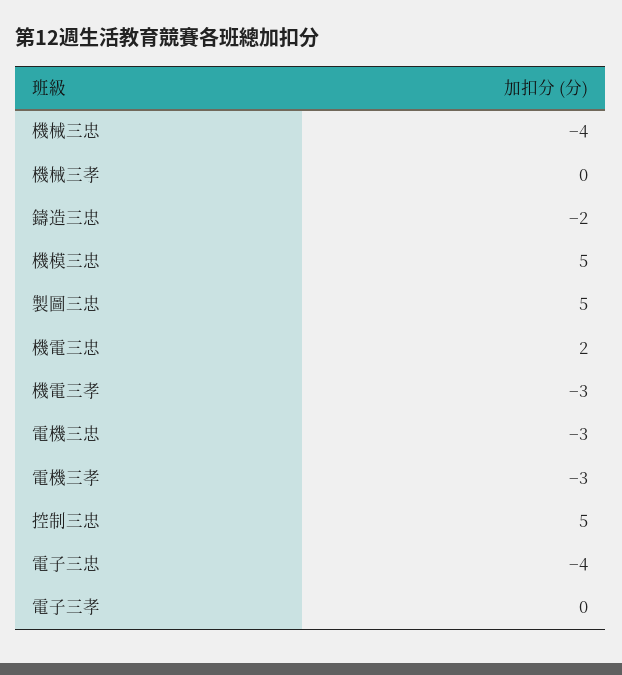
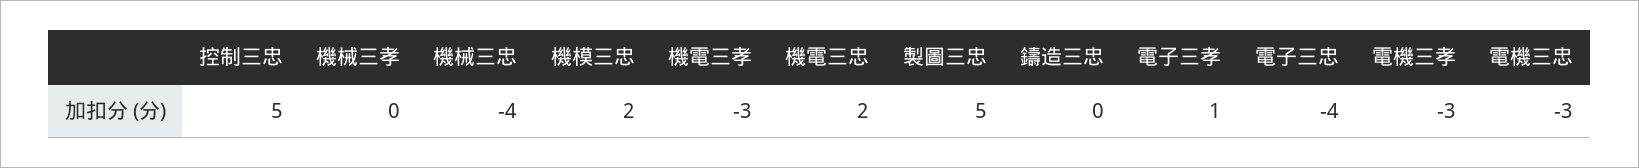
鑄造三忠: -2 -> 0
機模三忠: 5 -> 2
電子三孝: 0 -> 1

